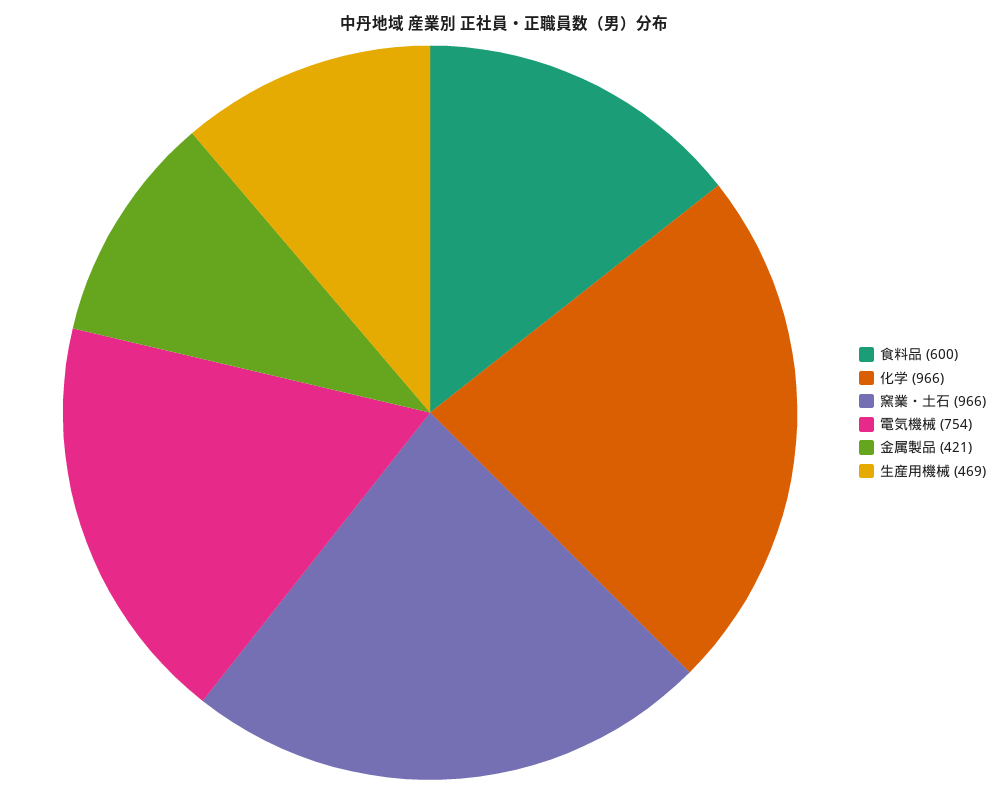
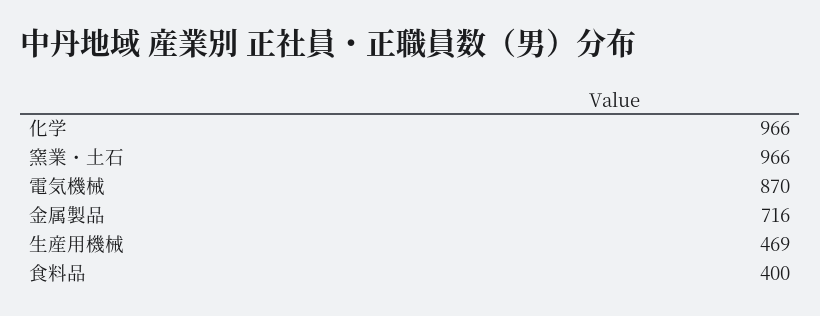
食料品: 600 -> 400
電気機械: 754 -> 870
金属製品: 421 -> 716

